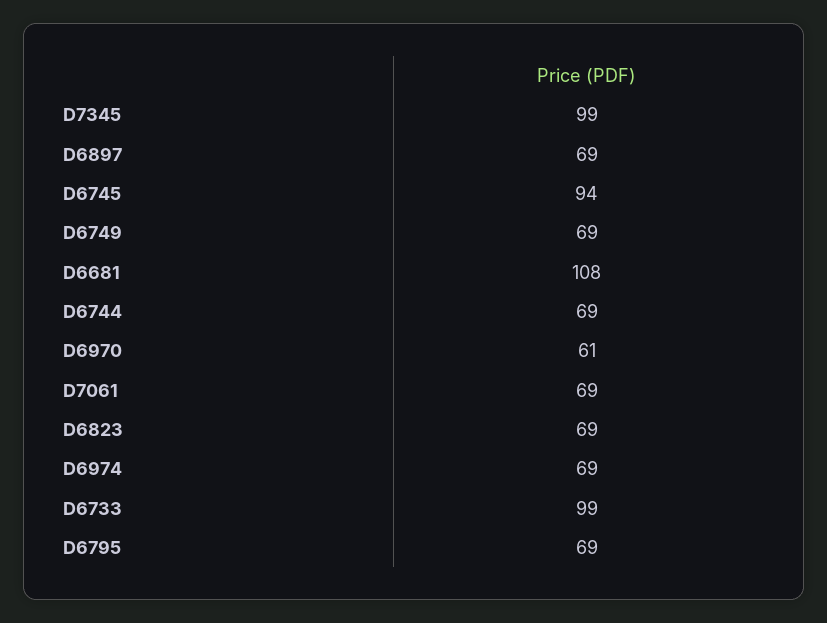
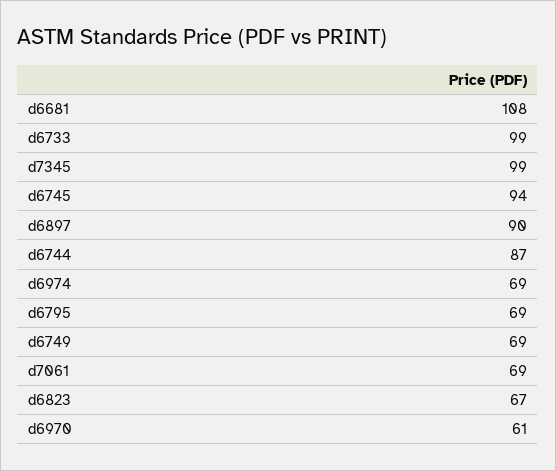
D6897: 69 -> 90
D6744: 69 -> 87
D6823: 69 -> 67

